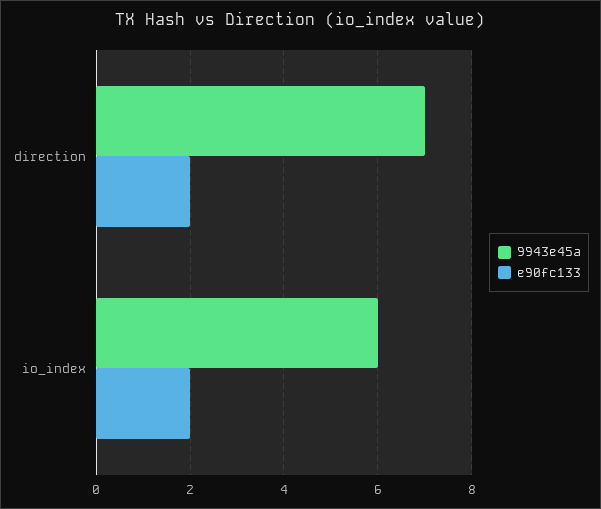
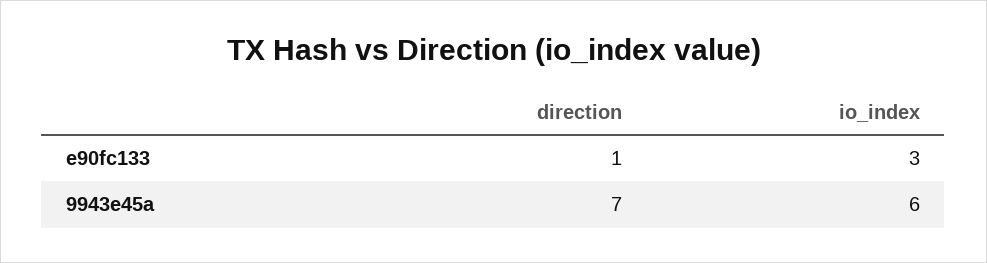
e90fc133, direction: 2 -> 1
e90fc133, io_index: 2 -> 3

